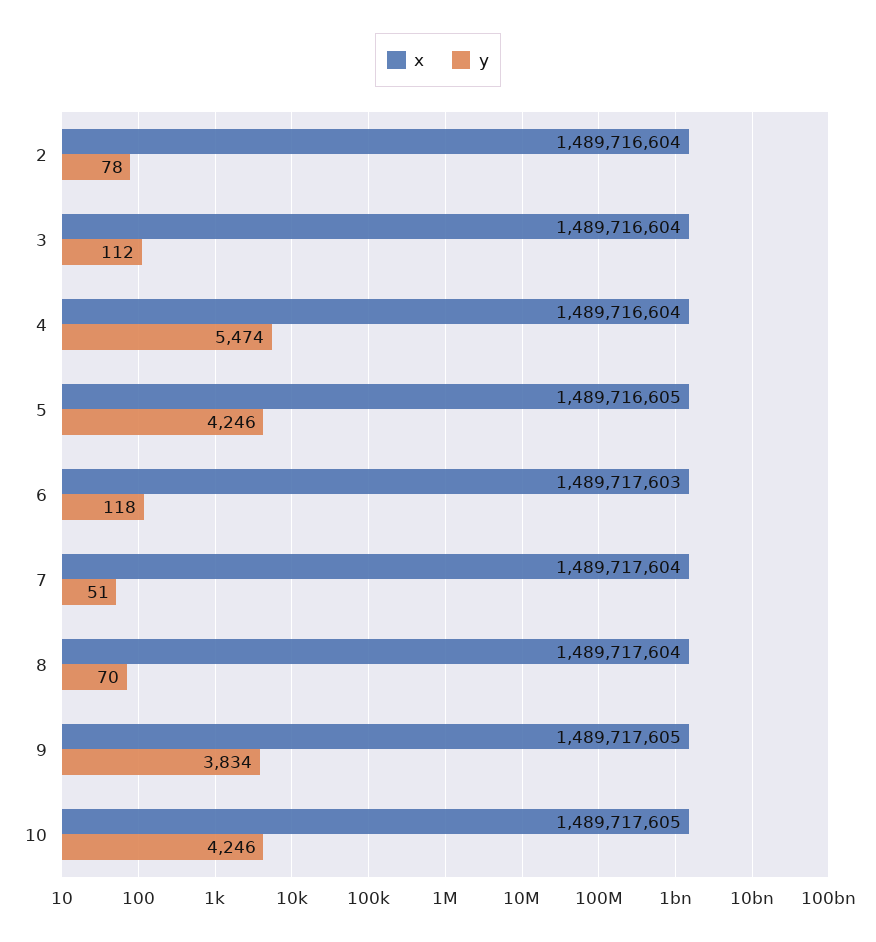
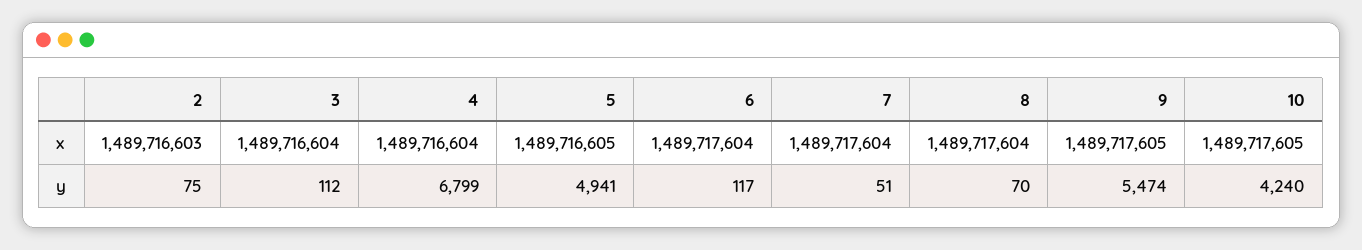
x, 2: 1489716604 -> 1489716603
y, 2: 78 -> 75
y, 4: 5474 -> 6799
y, 5: 4246 -> 4941
x, 6: 1489717603 -> 1489717604
y, 6: 118 -> 117
y, 9: 3834 -> 5474
y, 10: 4246 -> 4240

